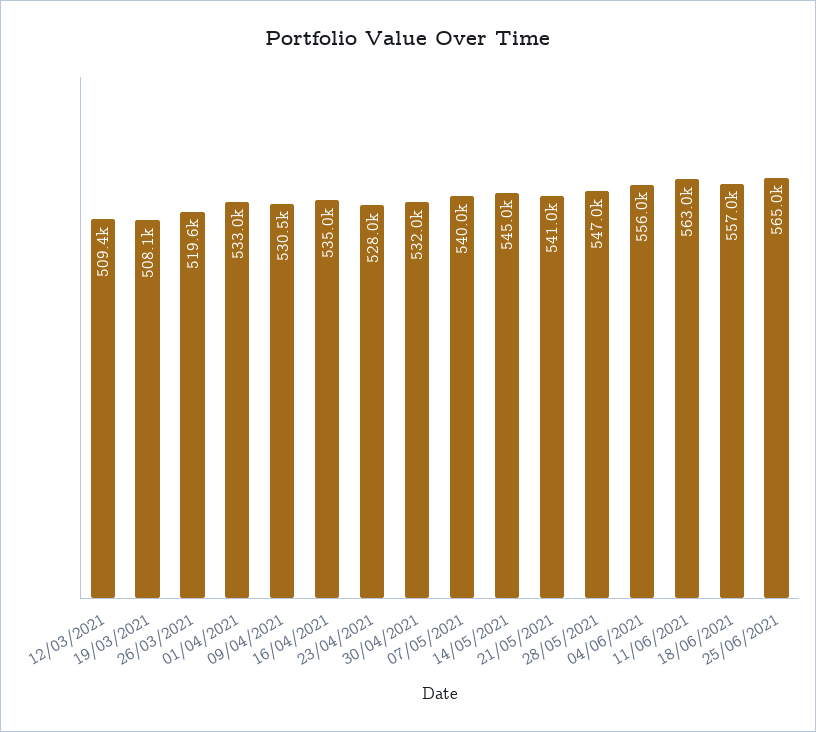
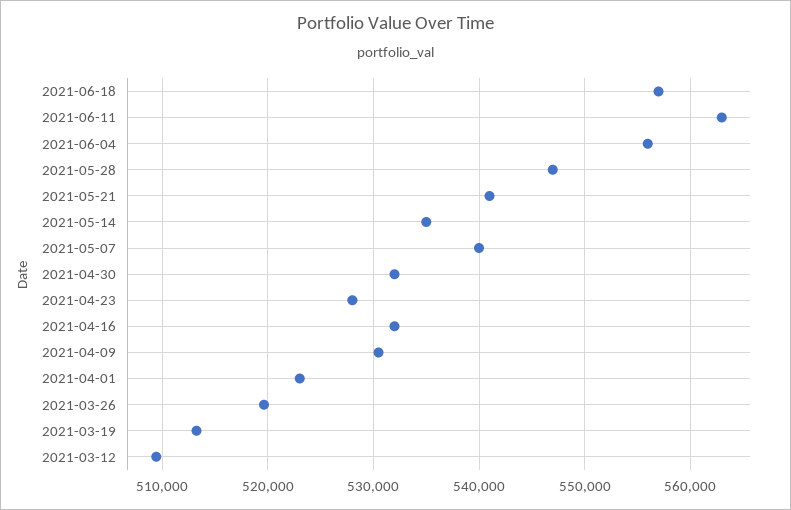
19/03/2021: 508100 -> 513000
01/04/2021: 533000 -> 523000
16/04/2021: 535000 -> 532000
14/05/2021: 545000 -> 535000
25/06/2021: 565000 -> none

